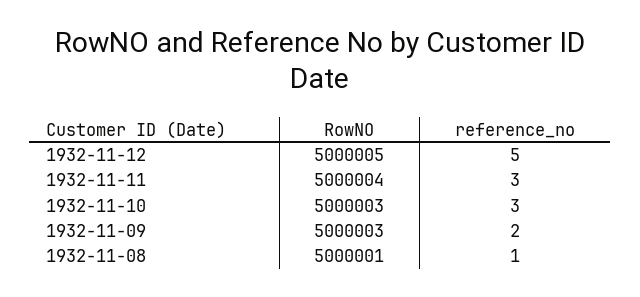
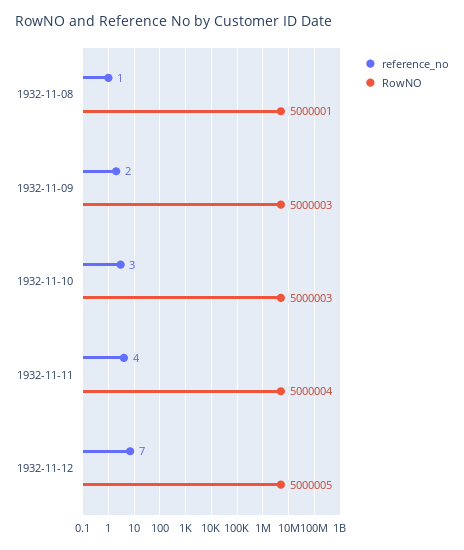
reference_no, 1932-11-12: 5 -> 7
reference_no, 1932-11-11: 3 -> 4

